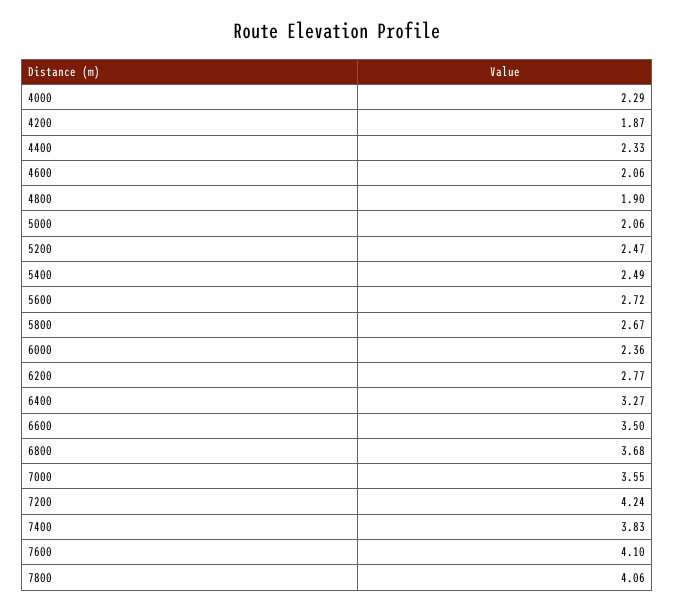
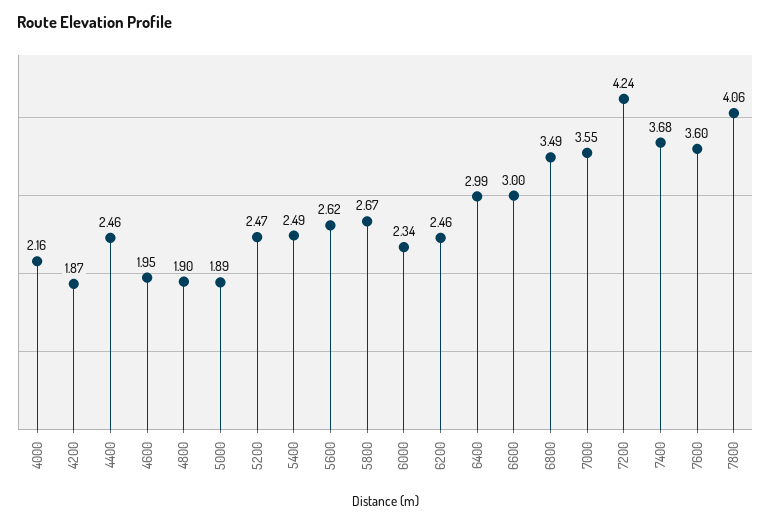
4000: 2.29 -> 2.16
4400: 2.33 -> 2.46
4600: 2.06 -> 1.95
5000: 2.06 -> 1.89
5600: 2.72 -> 2.62
6000: 2.36 -> 2.34
6200: 2.77 -> 2.46
6400: 3.27 -> 2.99
6600: 3.5 -> 3
6800: 3.68 -> 3.49
7400: 3.83 -> 3.68
7600: 4.1 -> 3.6

